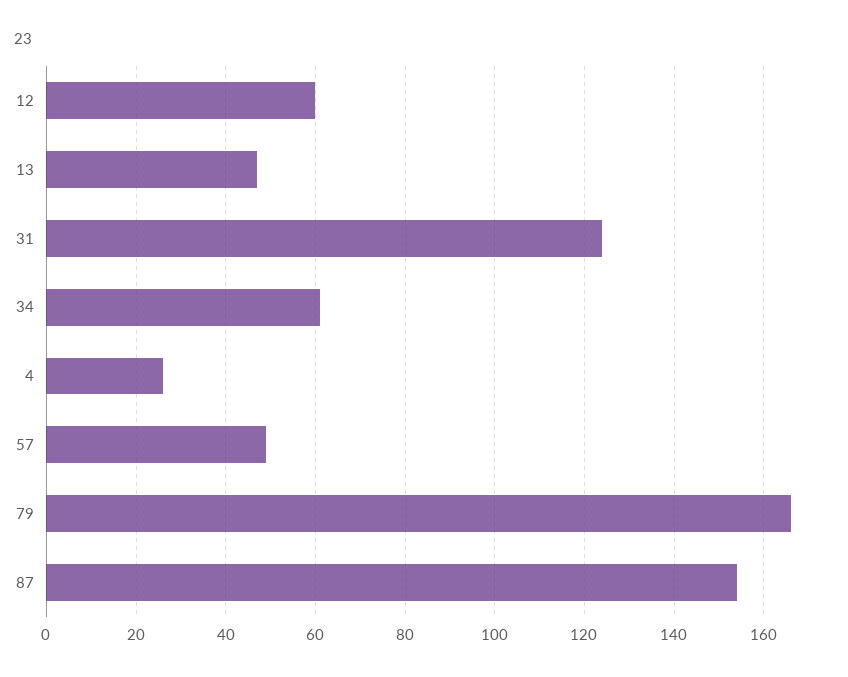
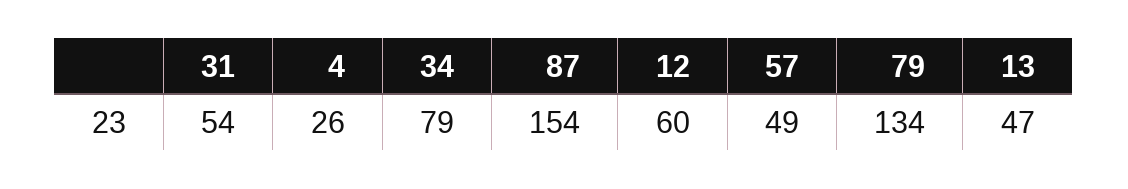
31: 125 -> 54
34: 60 -> 79
79: 165 -> 134

